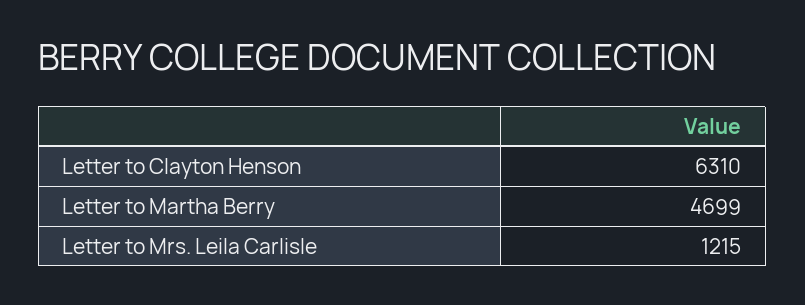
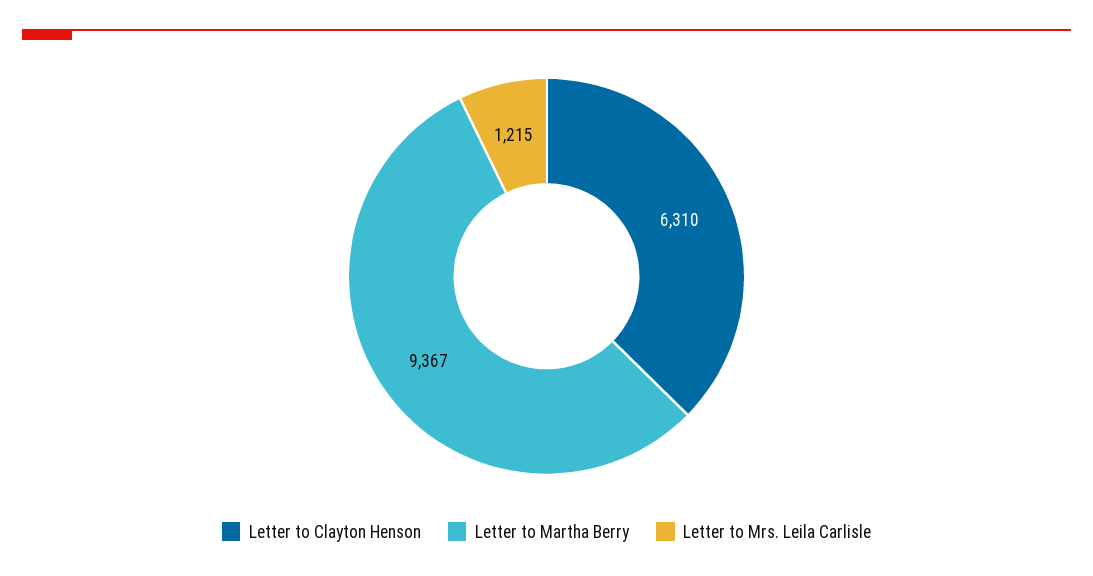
Letter to Martha Berry: 4699 -> 9367

